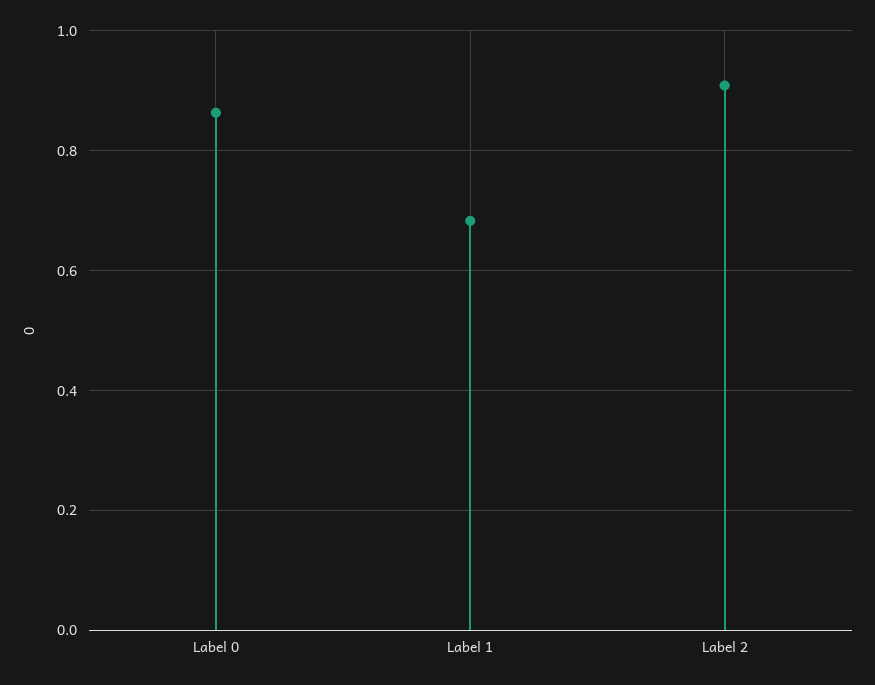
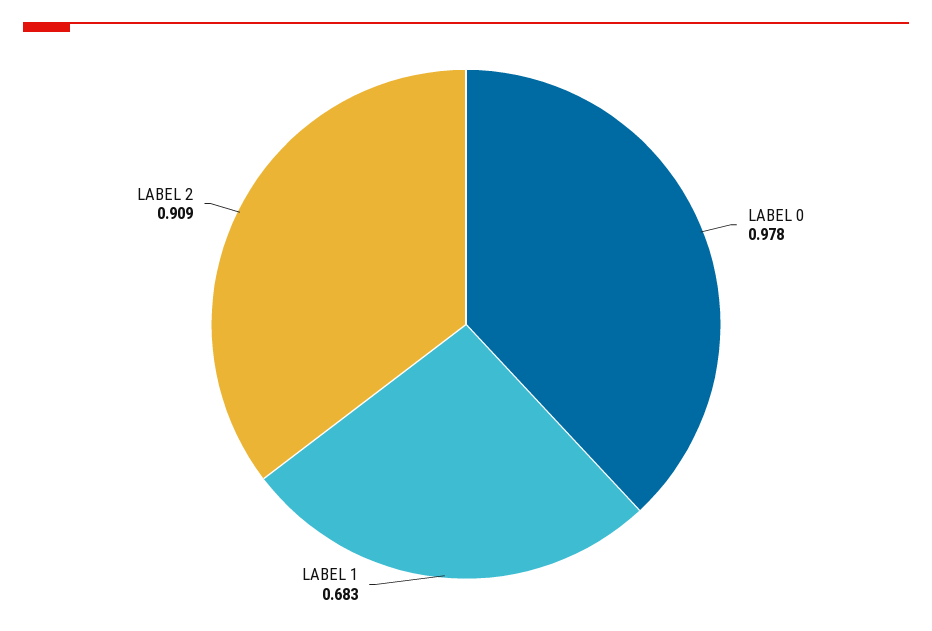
Label 0: 0.86 -> 0.978

